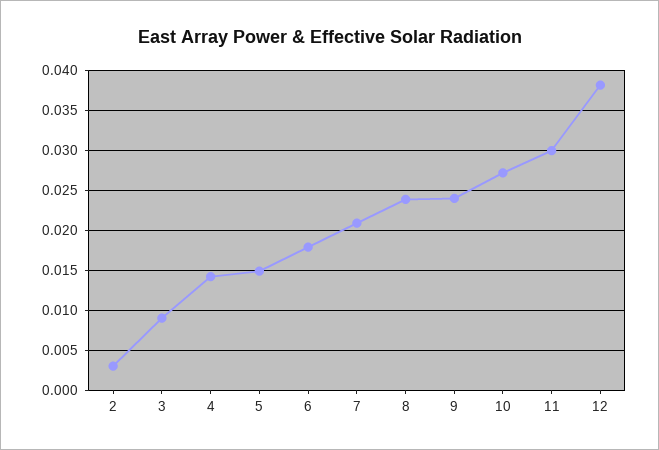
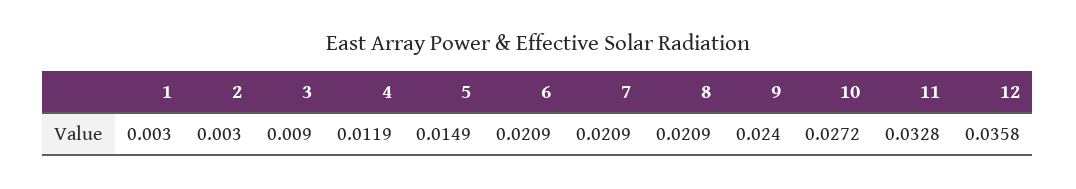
4: 0.014 -> 0.0119
6: 0.018 -> 0.0209
8: 0.024 -> 0.0209
11: 0.03 -> 0.0328
12: 0.038 -> 0.0358
1: none -> 0.003

